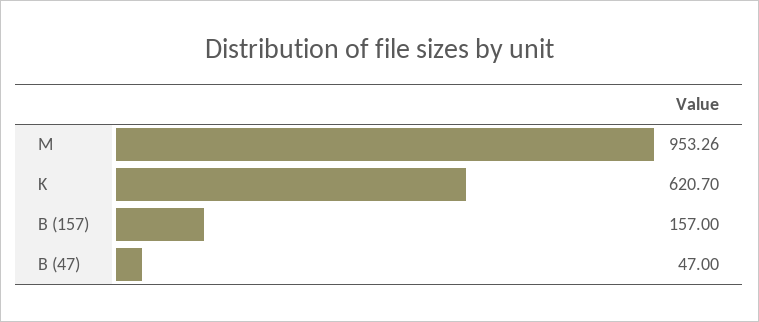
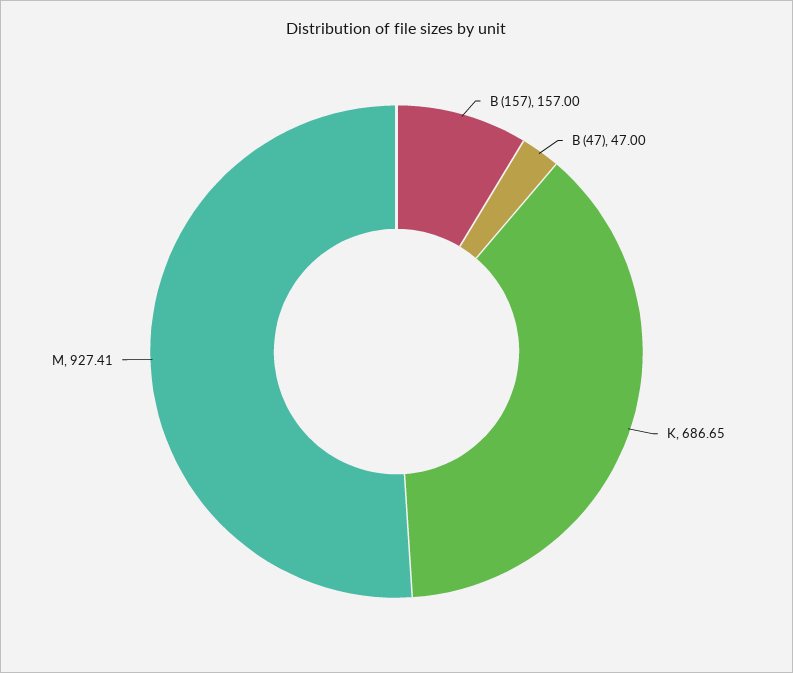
M: 953.26 -> 927.41
K: 620.7 -> 686.65

